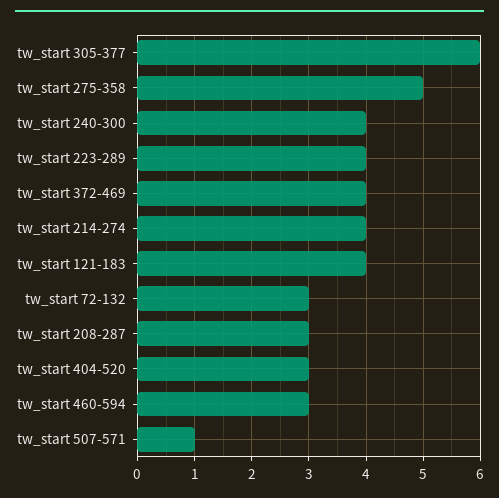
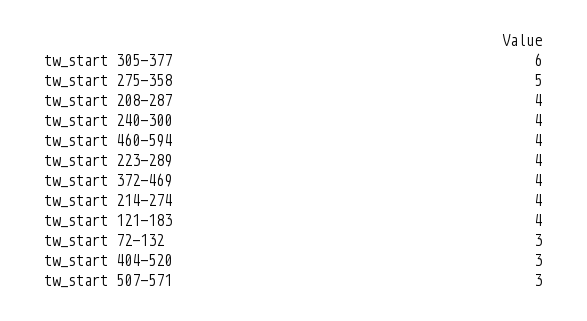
tw_start 208-287: 3 -> 4
tw_start 460-594: 3 -> 4
tw_start 507-571: 1 -> 3

